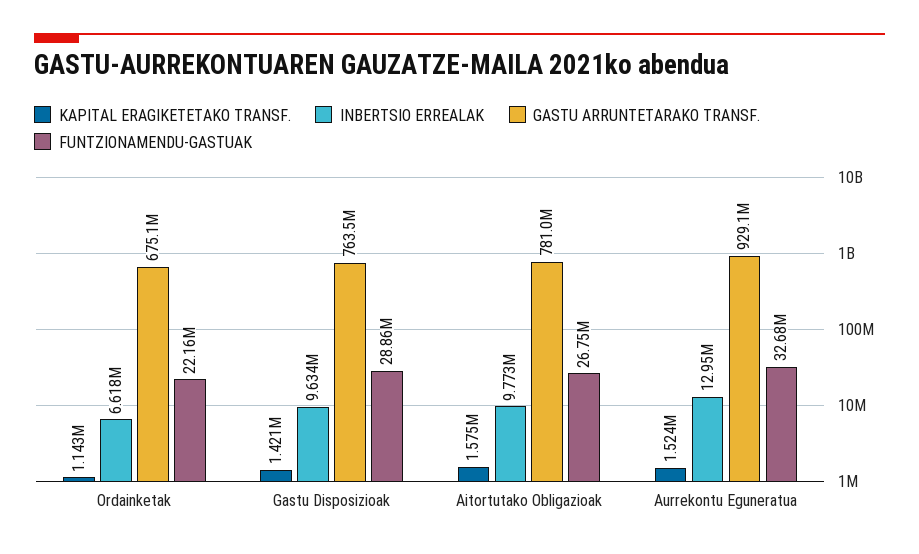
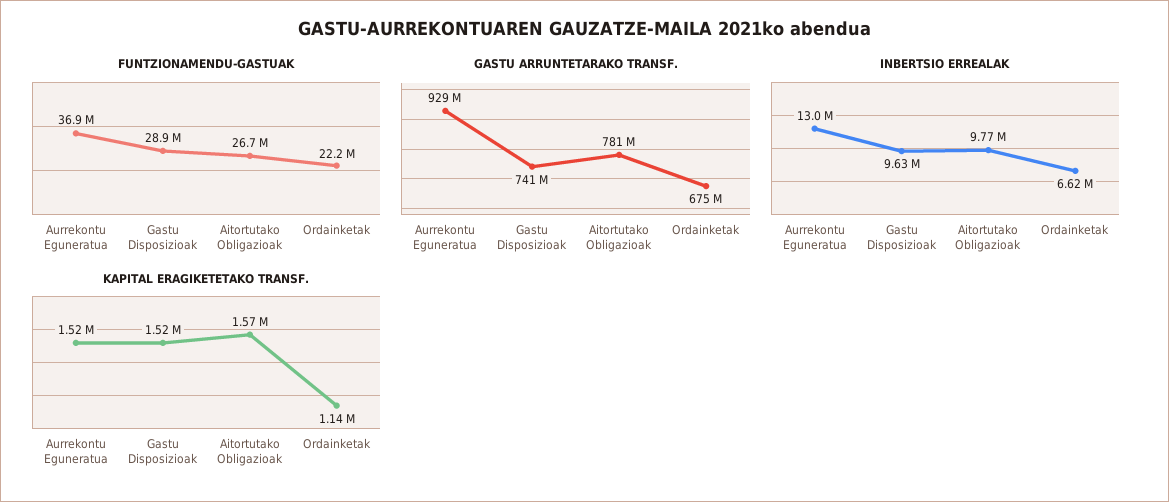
KAPITAL ERAGIKETETAKO TRANSF., Gastu Disposizioak: 1421000 -> 1520000
GASTU ARRUNTETARAKO TRANSF., Gastu Disposizioak: 763500000 -> 741000000
FUNTZIONAMENDU-GASTUAK, Aurrekontu Eguneratua: 32680000 -> 36900000

